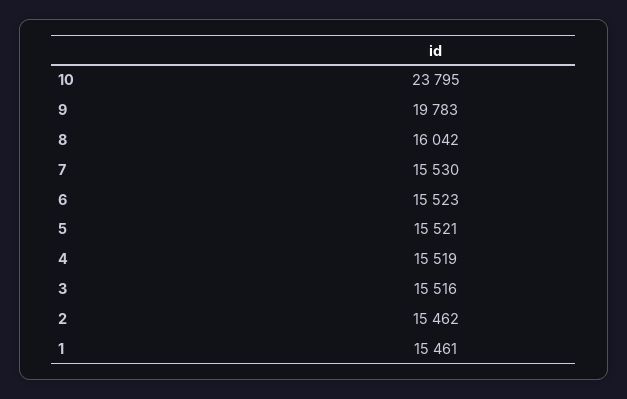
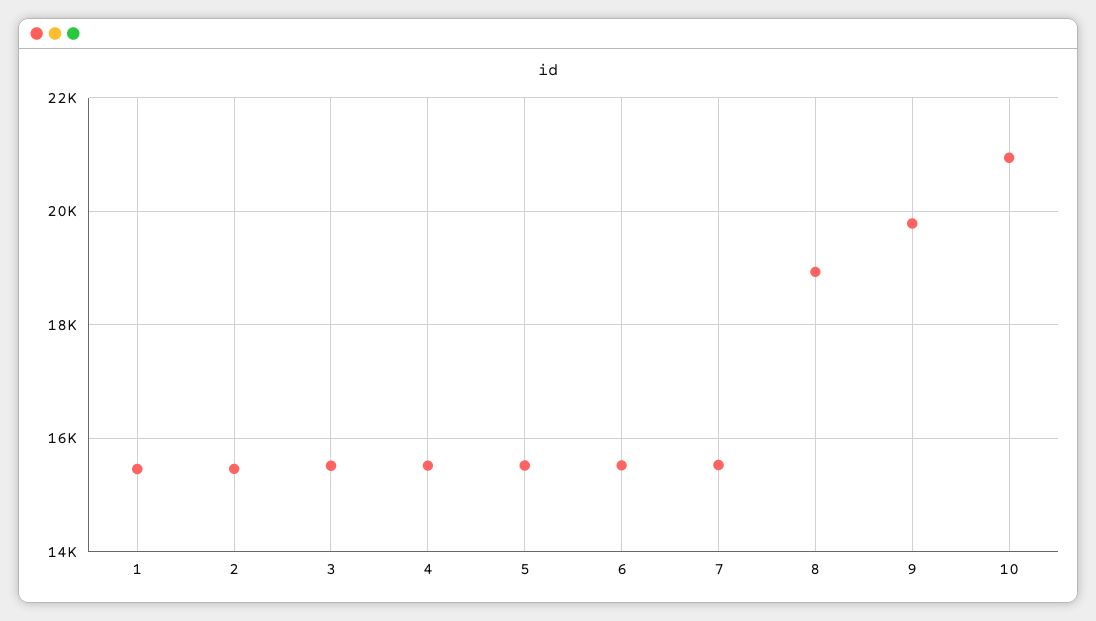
10: 23795 -> 21000
8: 16042 -> 19000

